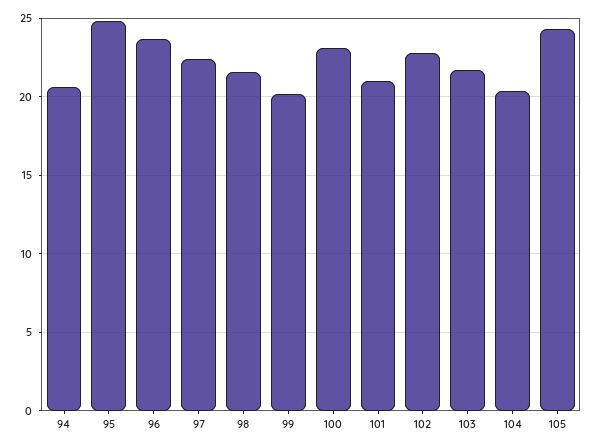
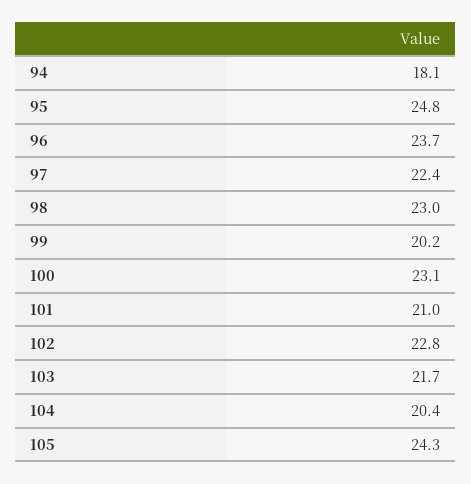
94: 20.5 -> 18.1
98: 21.5 -> 23

